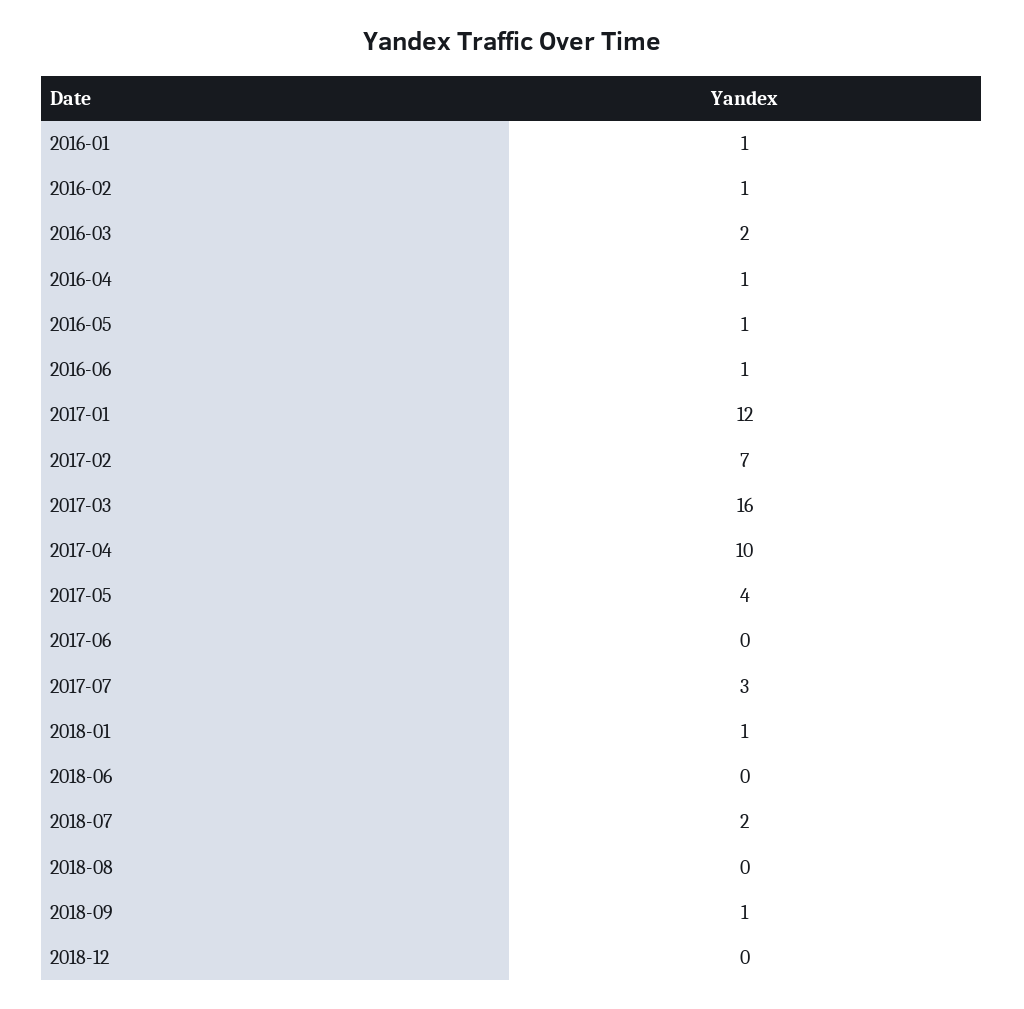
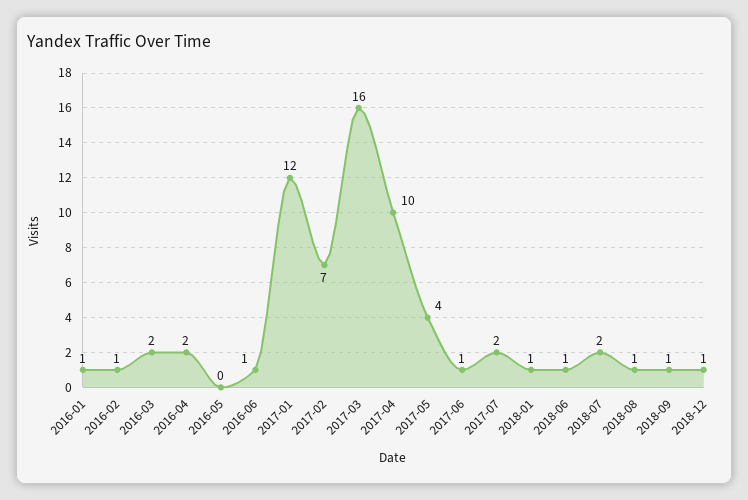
2016-04: 1 -> 2
2016-05: 1 -> 0
2017-06: 0 -> 1
2017-07: 3 -> 2
2018-06: 0 -> 1
2018-08: 0 -> 1
2018-12: 0 -> 1

